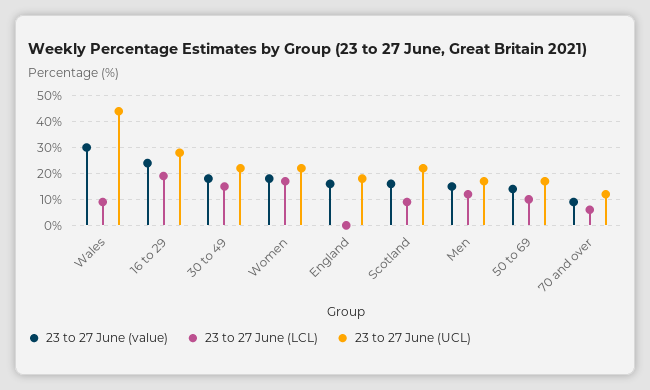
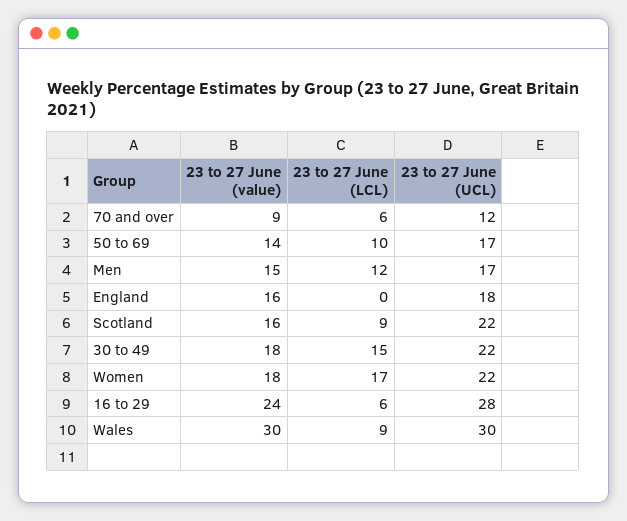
23 to 27 June (UCL), Wales: 45 -> 30
23 to 27 June (LCL), 16 to 29: 20 -> 6

